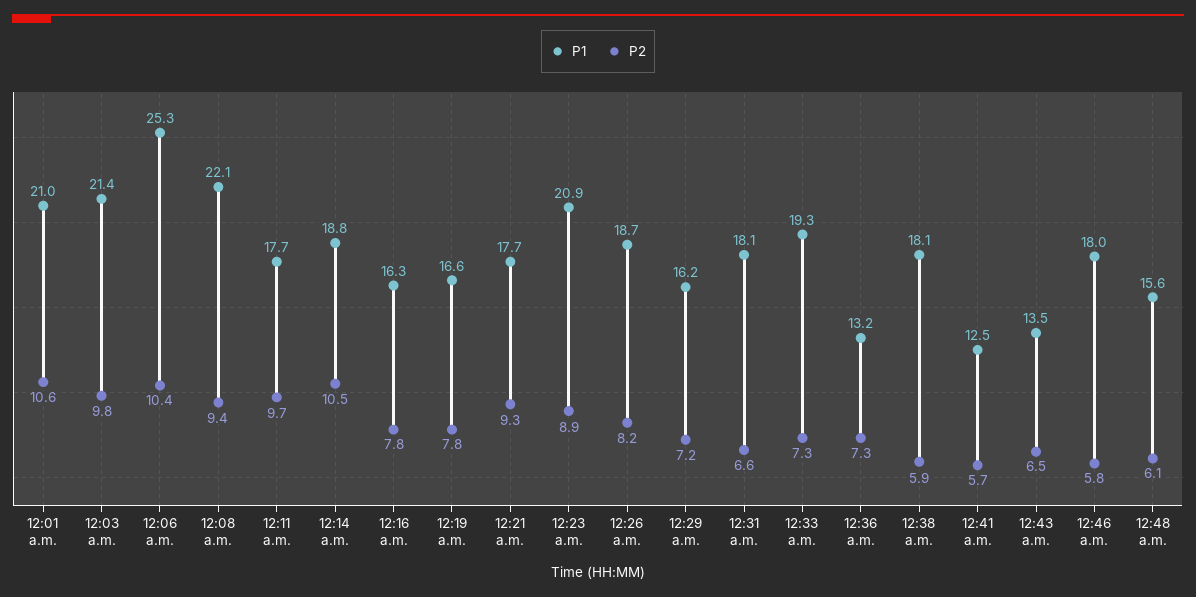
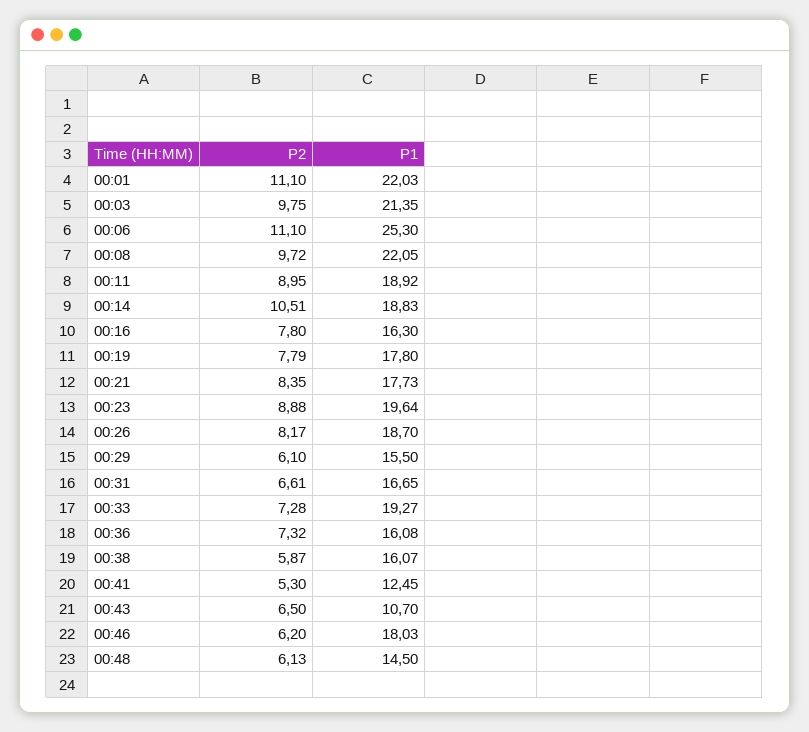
P1, 12:01 a.m.: 21 -> 22.03
P2, 12:01 a.m.: 10.6 -> 11.1
P2, 12:06 a.m.: 10.4 -> 11.1
P2, 12:08 a.m.: 9.4 -> 9.72
P1, 12:11 a.m.: 17.7 -> 18.92
P2, 12:11 a.m.: 9.7 -> 8.95
P1, 12:19 a.m.: 16.6 -> 17.8
P2, 12:21 a.m.: 9.3 -> 8.35
P1, 12:23 a.m.: 20.9 -> 19.64
P1, 12:29 a.m.: 16.2 -> 15.5
P2, 12:29 a.m.: 7.2 -> 6.1
P1, 12:31 a.m.: 18.1 -> 16.65
P1, 12:36 a.m.: 13.2 -> 16.08
P1, 12:38 a.m.: 18.1 -> 16.07
P2, 12:41 a.m.: 5.7 -> 5.3
P1, 12:43 a.m.: 13.5 -> 10.7
P2, 12:46 a.m.: 5.8 -> 6.2
P1, 12:48 a.m.: 15.6 -> 14.5

